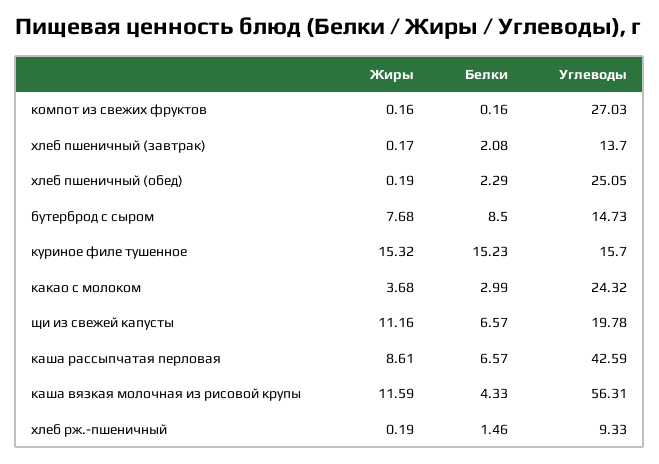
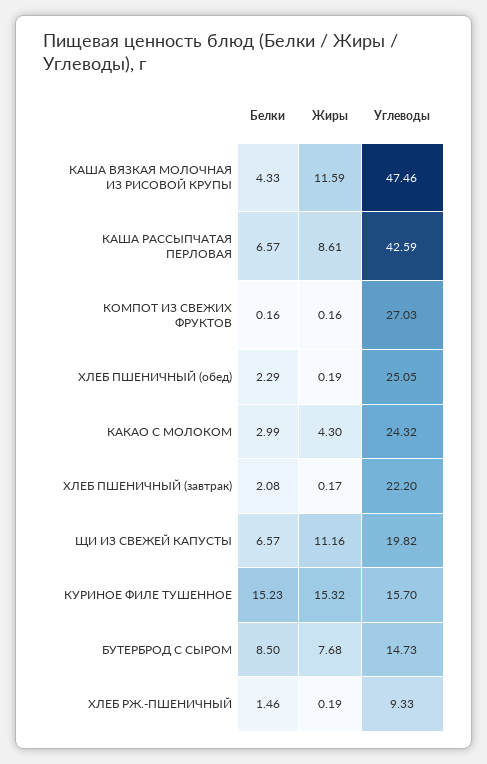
Углеводы, хлеб пшеничный (завтрак): 13.7 -> 22.2
Жиры, какао с молоком: 3.68 -> 4.3
Углеводы, щи из свежей капусты: 19.78 -> 19.82
Углеводы, каша вязкая молочная из рисовой крупы: 56.31 -> 47.46

